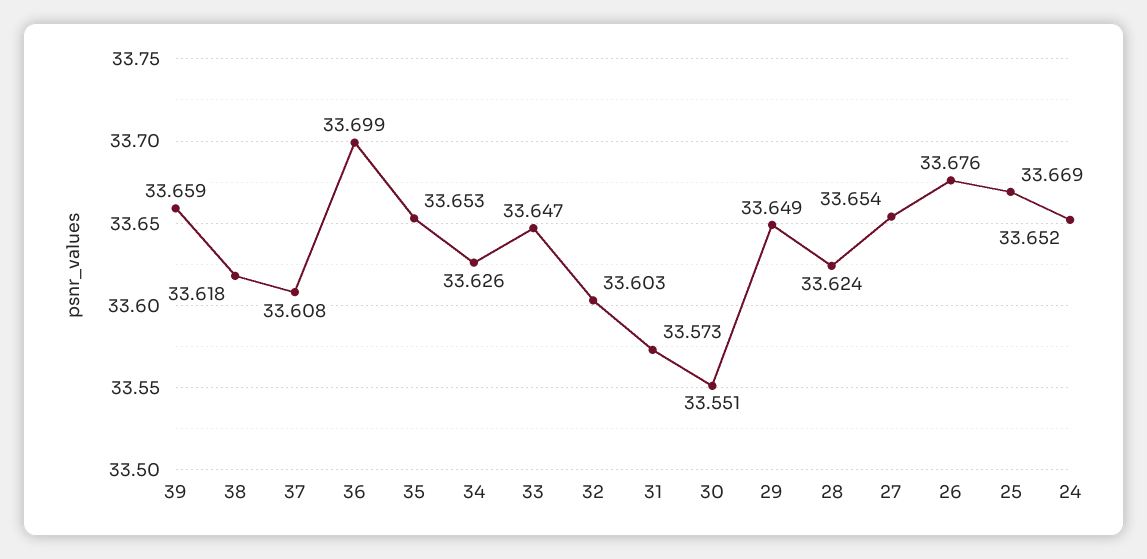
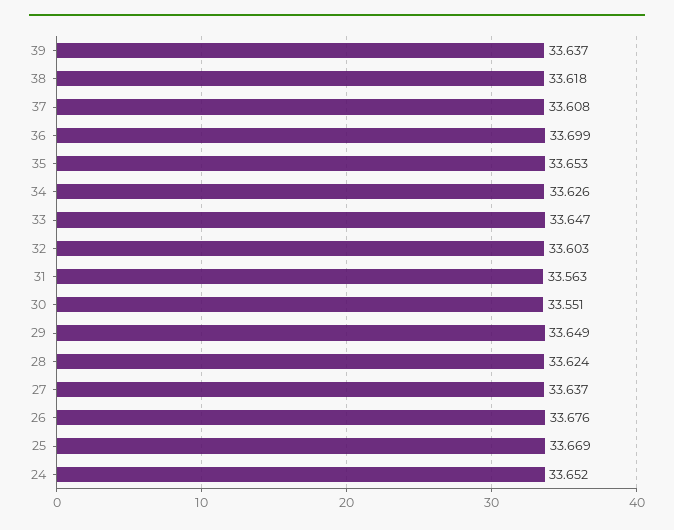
39: 33.659 -> 33.637
31: 33.573 -> 33.563
27: 33.654 -> 33.637

